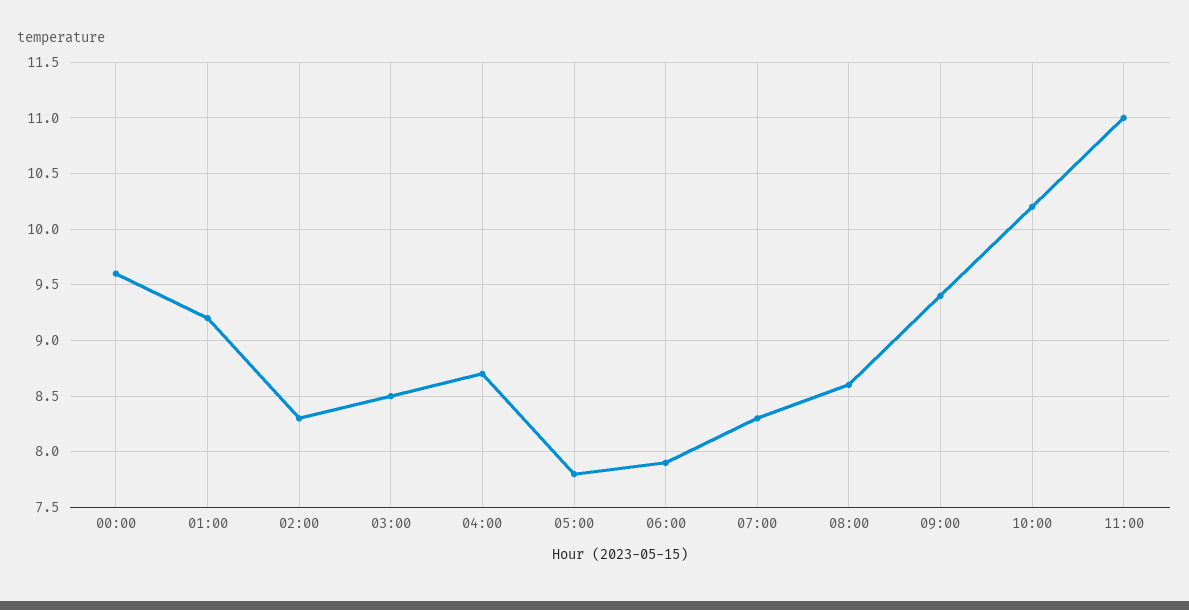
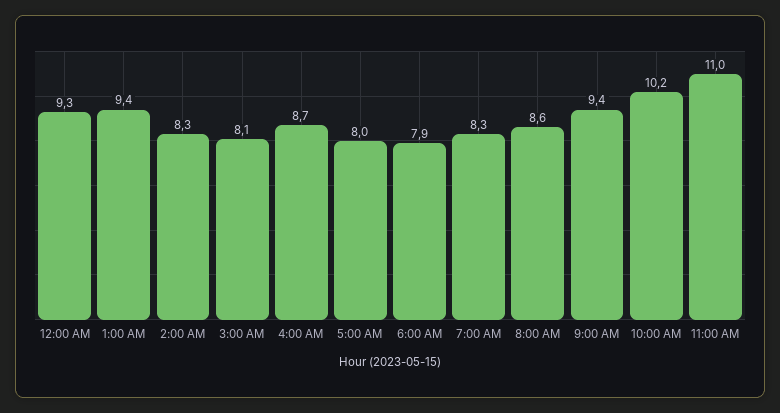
00:00: 9.6 -> 9.3
01:00: 9.2 -> 9.4
03:00: 8.5 -> 8.1
05:00: 7.8 -> 8

